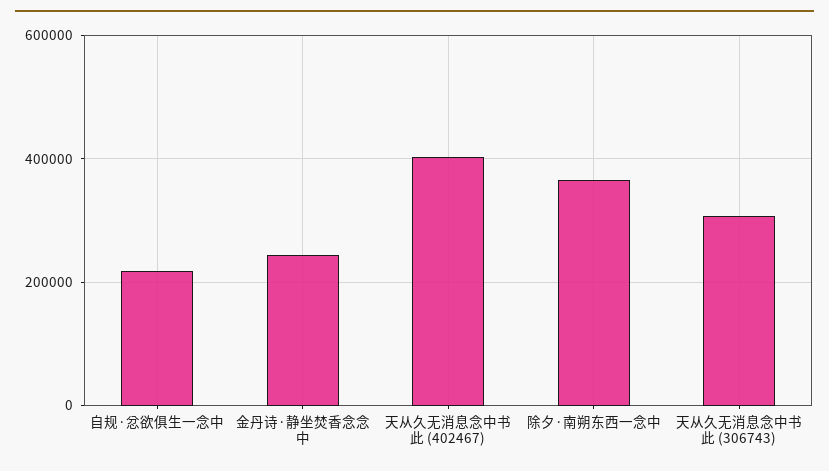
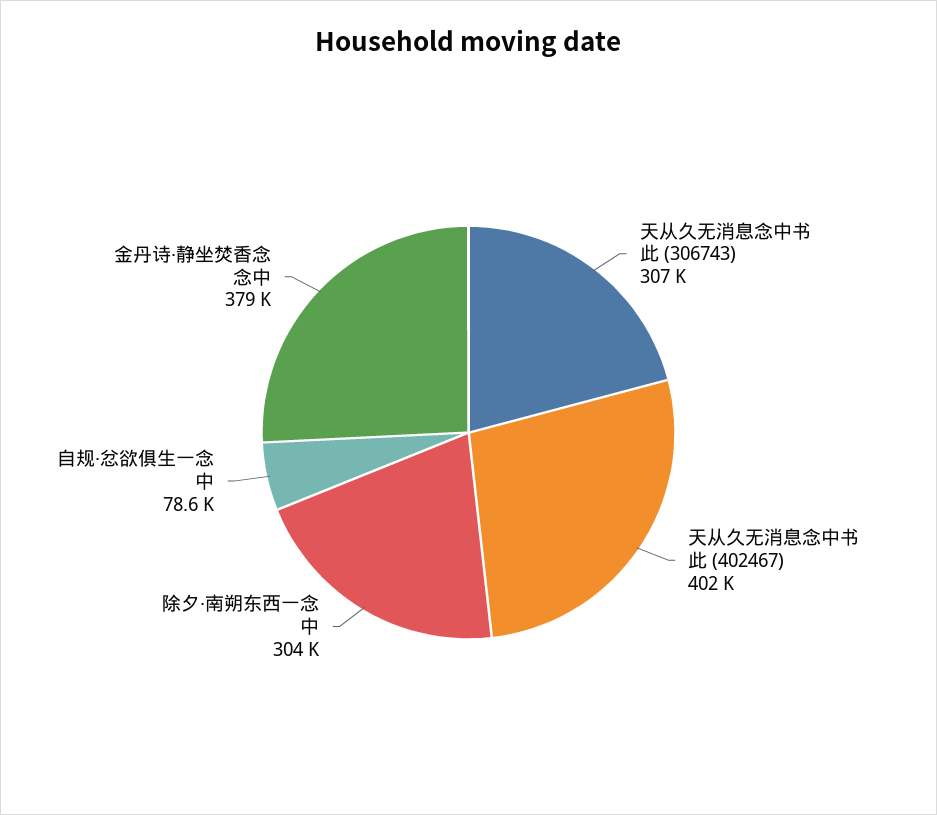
自规·忿欲俱生一念中: 220000 -> 78600
金丹诗·静坐焚香念念中: 240000 -> 379000
除夕·南朔东西一念中: 360000 -> 304000

